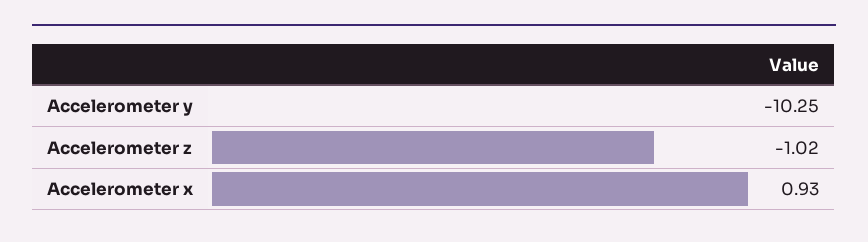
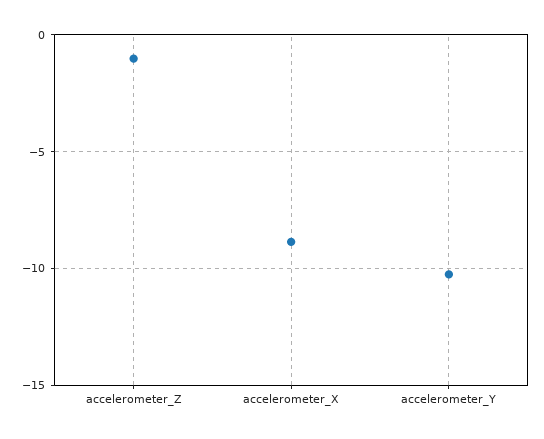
Accelerometer x: 0.93 -> -9

